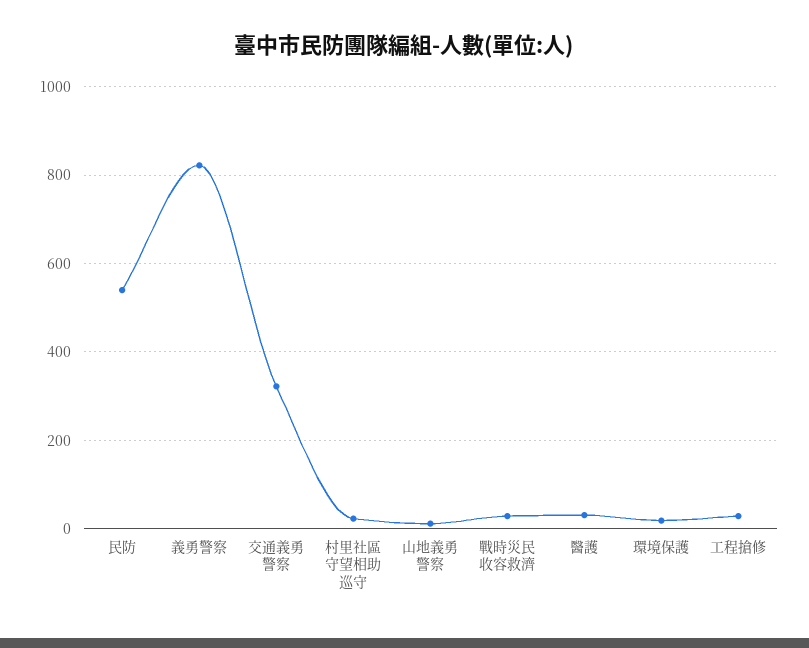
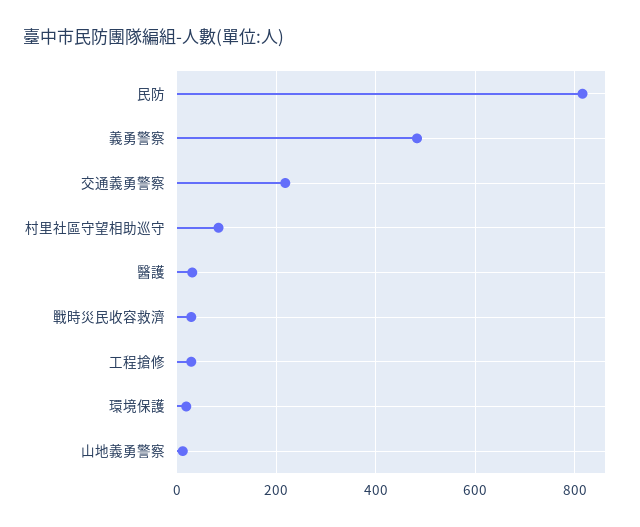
民防: 540 -> 820
義勇警察: 820 -> 480
交通義勇警察: 320 -> 220
村里社區守望相助巡守: 20 -> 80

